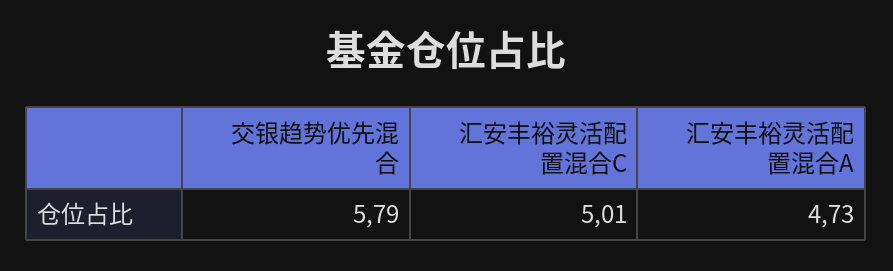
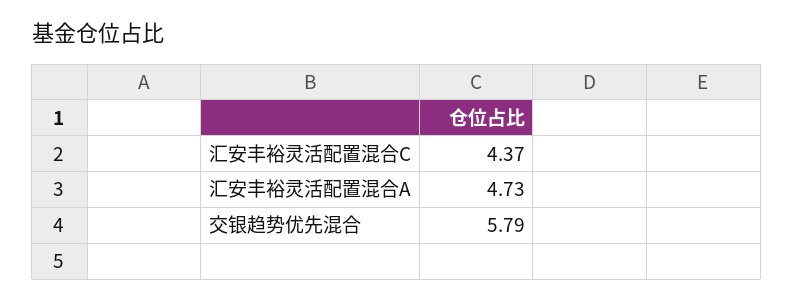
汇安丰裕灵活配置混合C: 5.01 -> 4.37

